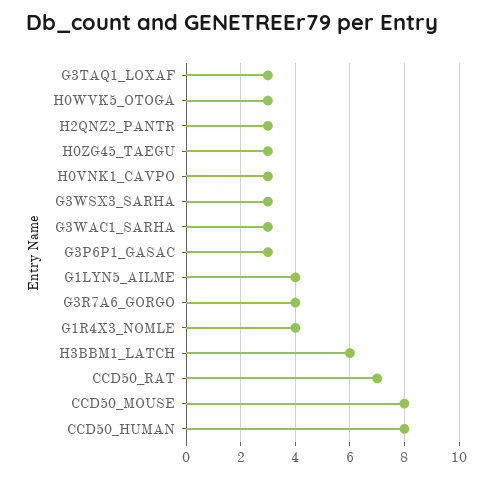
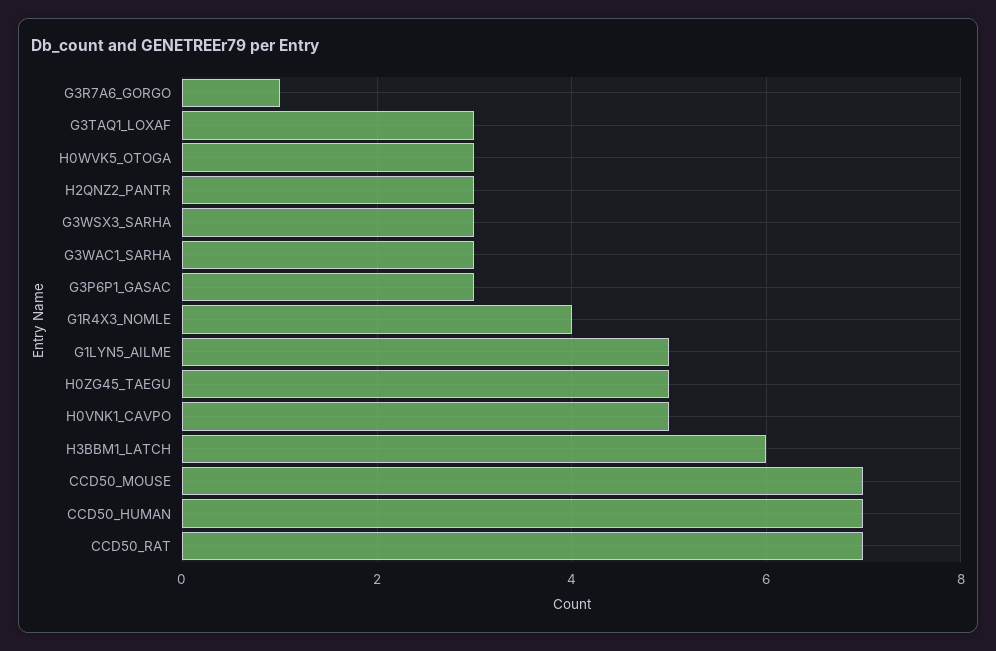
H0ZG45_TAEGU: 3 -> 5
H0VNK1_CAVPO: 3 -> 5
G1LYN5_AILME: 4 -> 5
G3R7A6_GORGO: 4 -> 1
CCD50_MOUSE: 8 -> 7
CCD50_HUMAN: 8 -> 7

